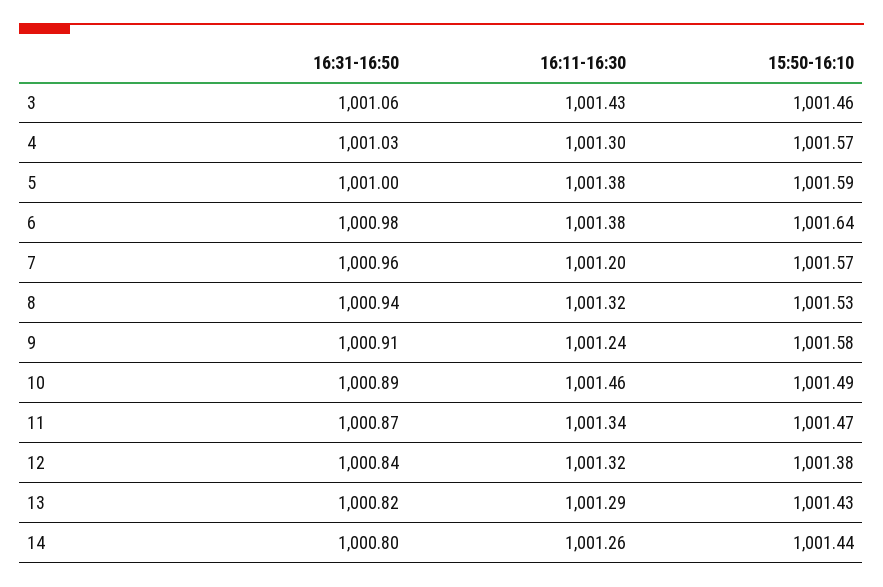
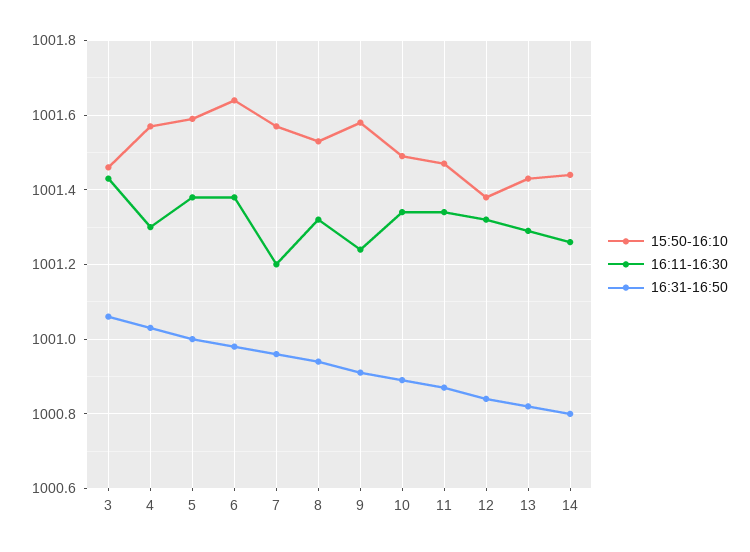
16:11-16:30, 10: 1001.46 -> 1001.35

